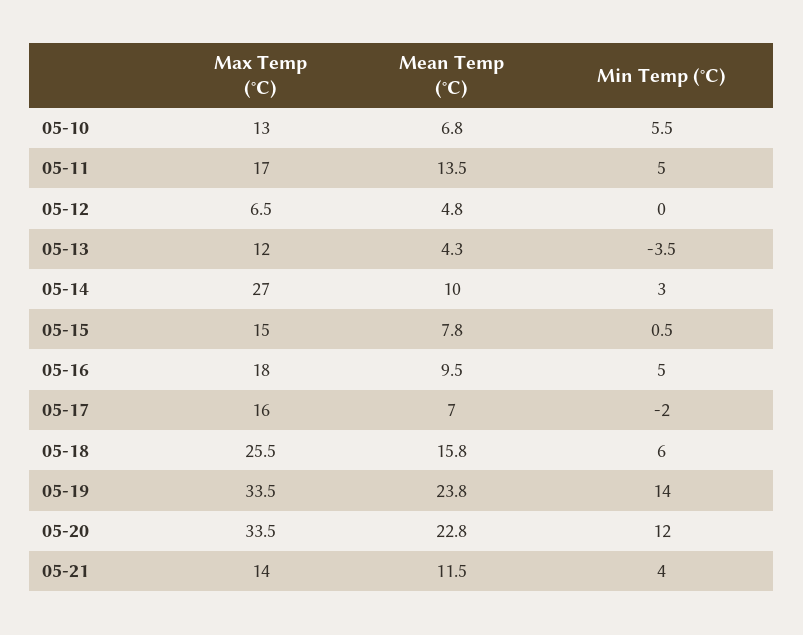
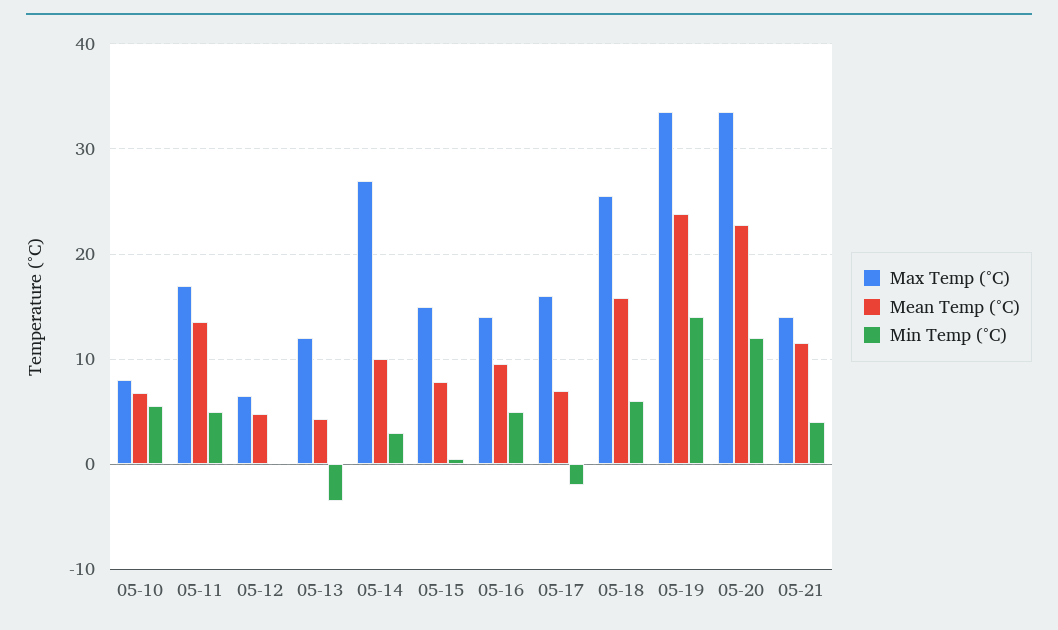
Max Temp (°C), 05-10: 13 -> 8
Max Temp (°C), 05-16: 18 -> 14

